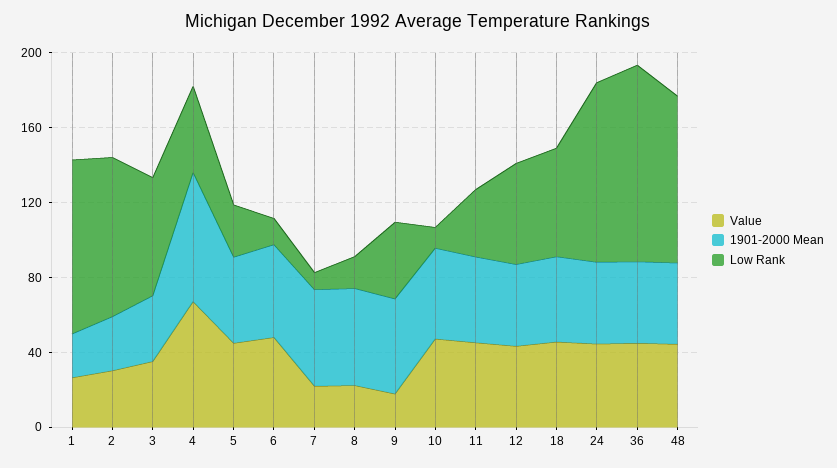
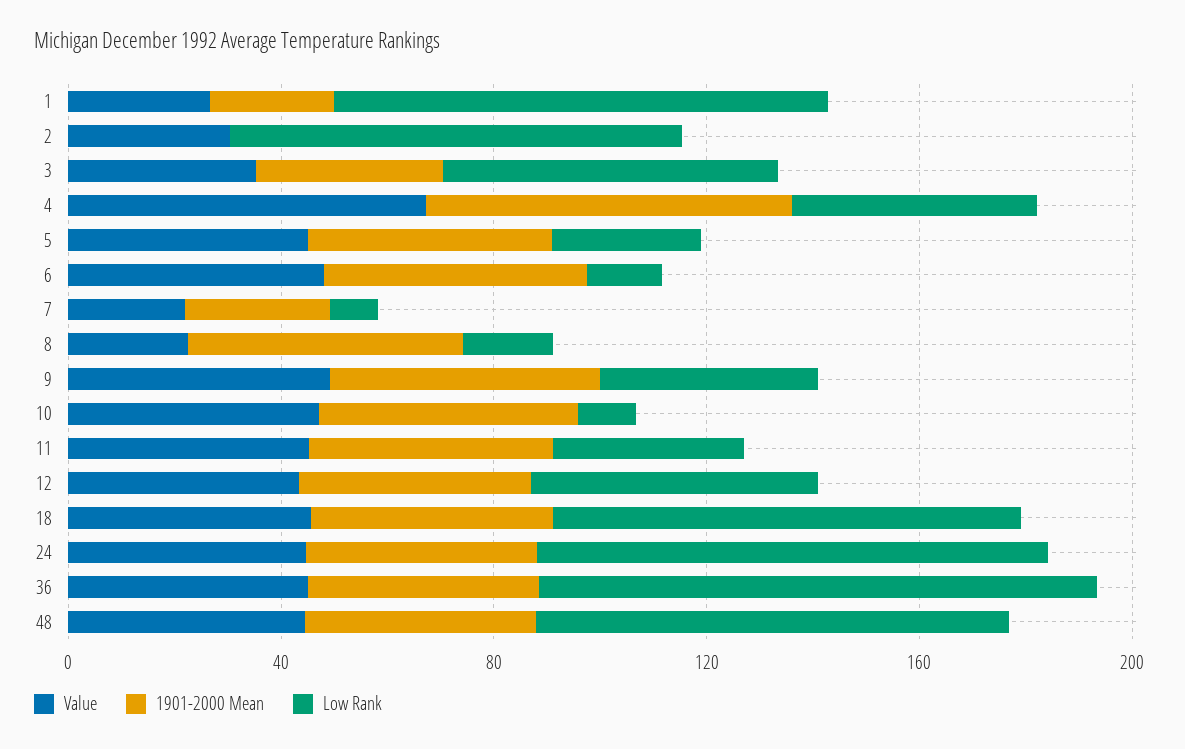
1901-2000 Mean, 2: 30 -> 0
1901-2000 Mean, 7: 50 -> 30
Value, 9: 20 -> 50
Low Rank, 18: 60 -> 90

